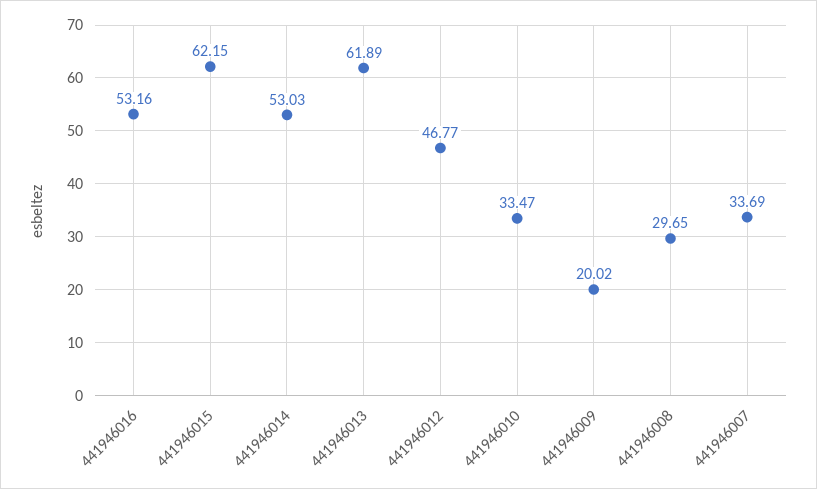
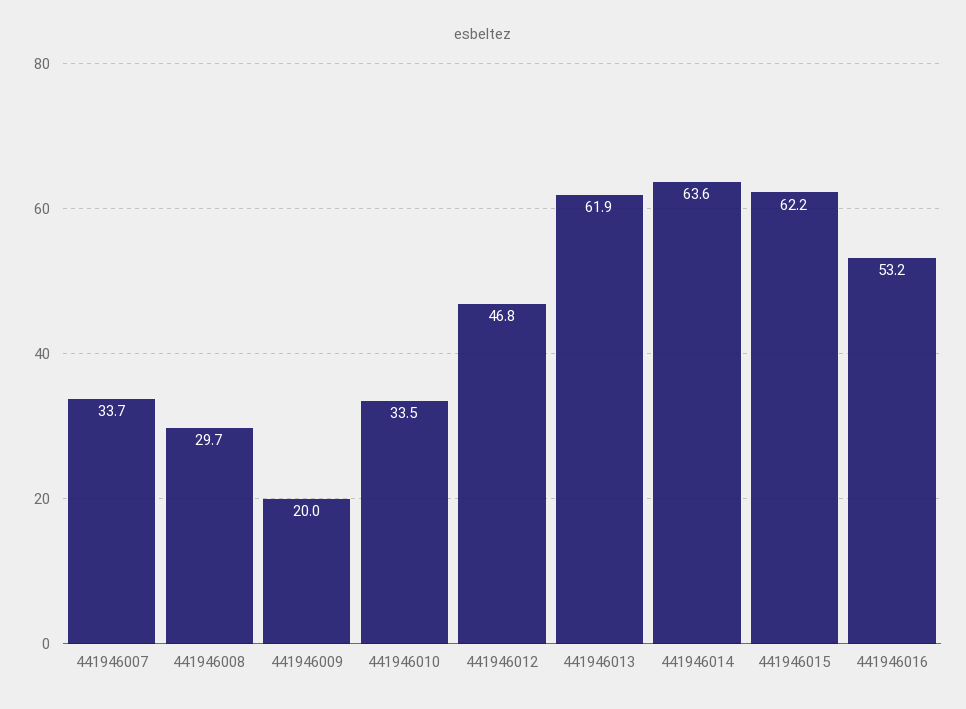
441946014: 53.03 -> 63.6

